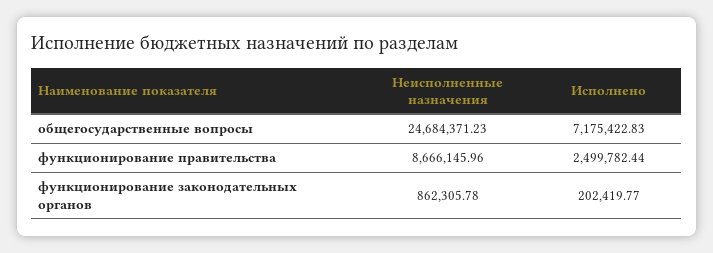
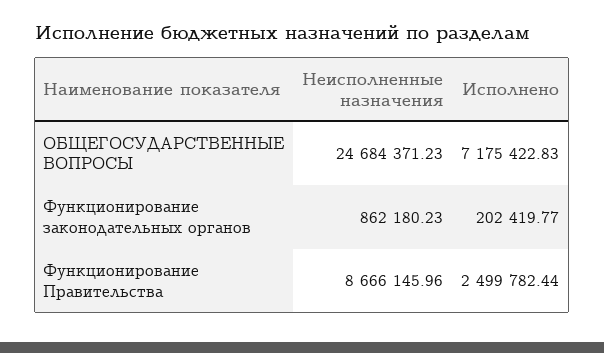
Неисполненные назначения, функционирование законодательных органов: 862305.78 -> 862180.23

